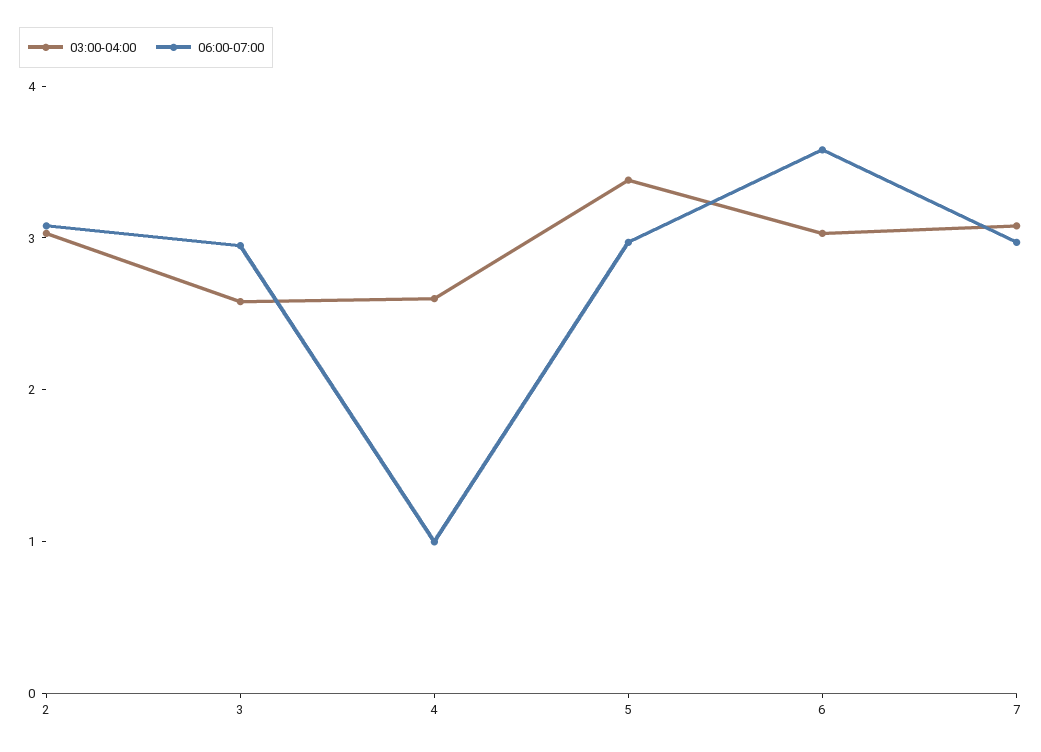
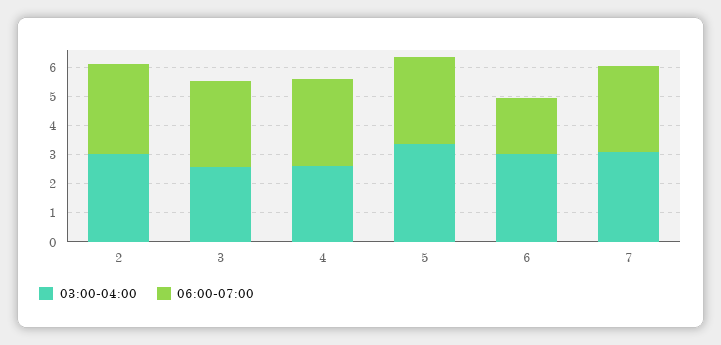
06:00-07:00, 4: 1 -> 3
06:00-07:00, 6: 3.6 -> 2

